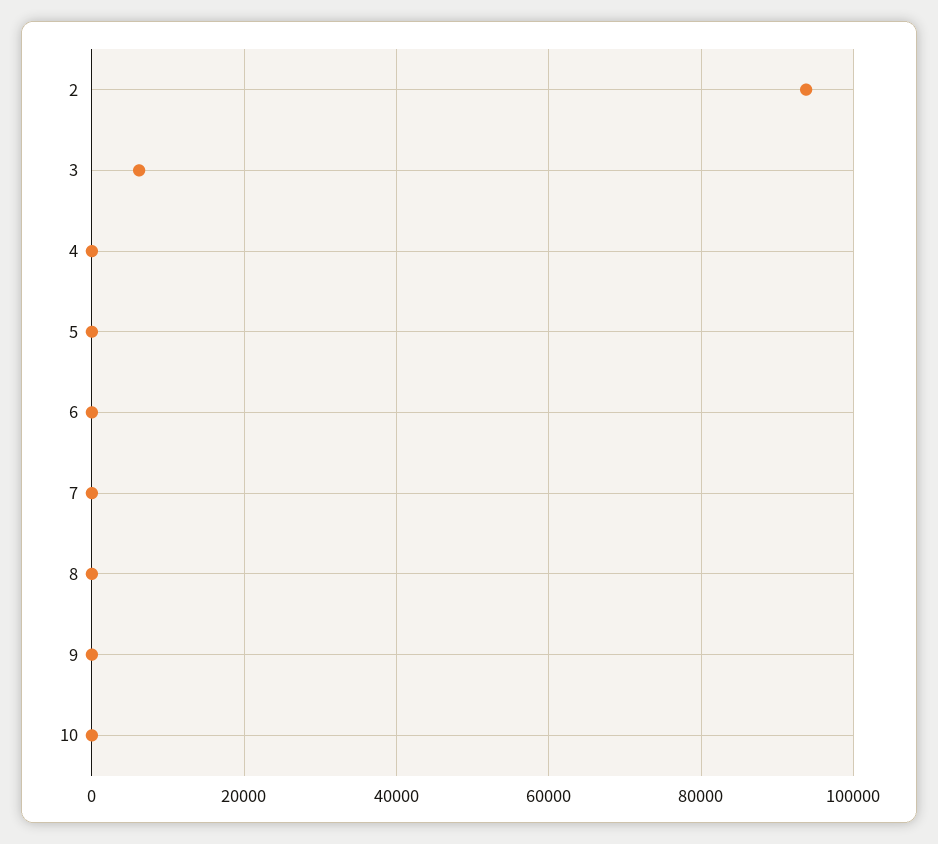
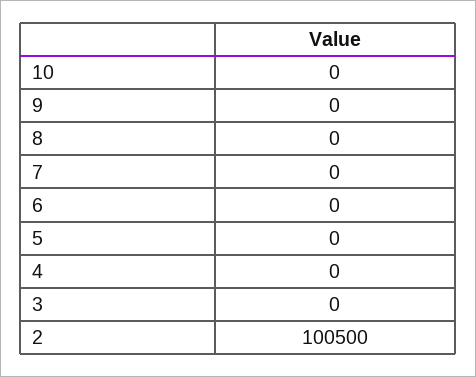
2: 94000 -> 100500
3: 6000 -> 0

